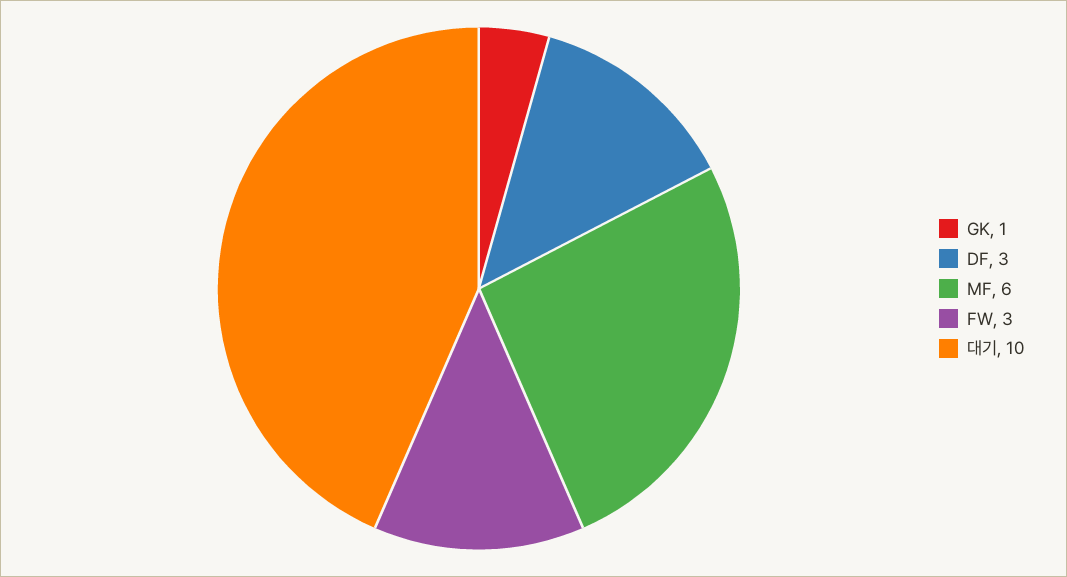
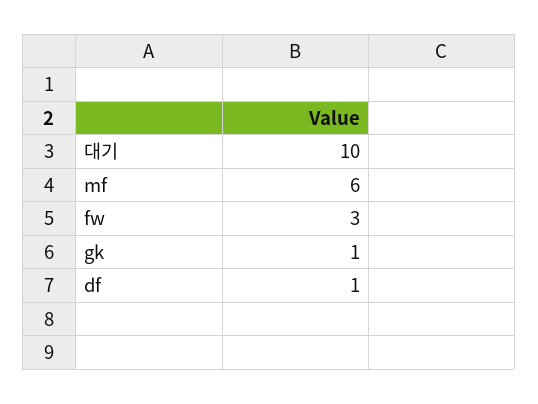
DF: 3 -> 1

